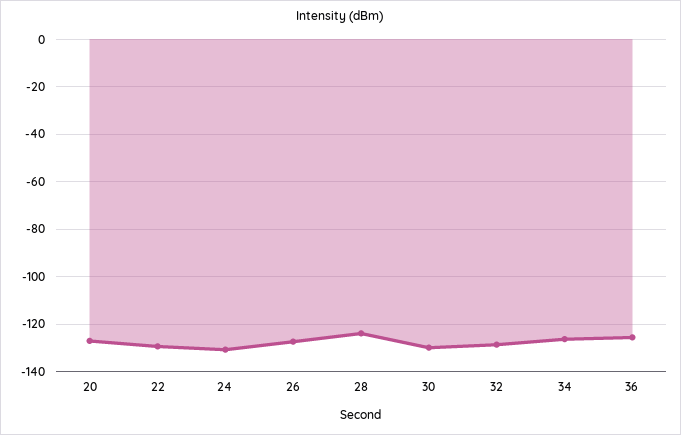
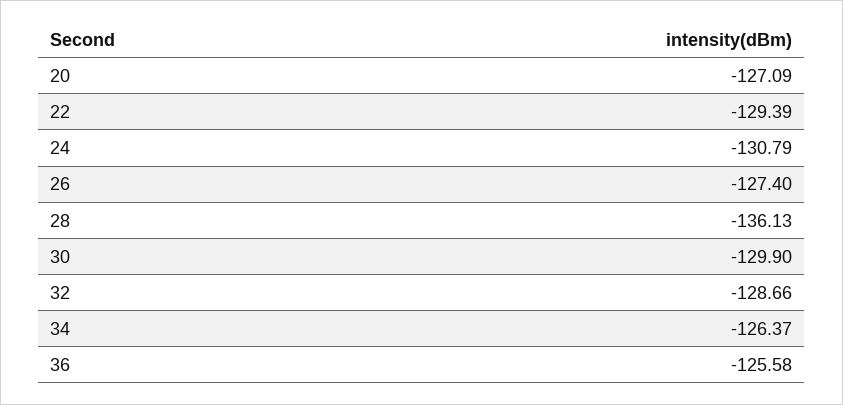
28: -125 -> -136.13

